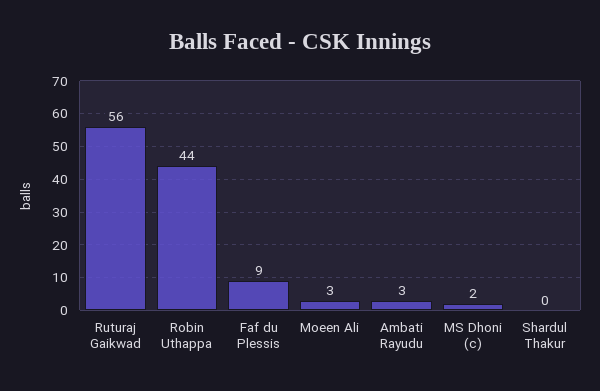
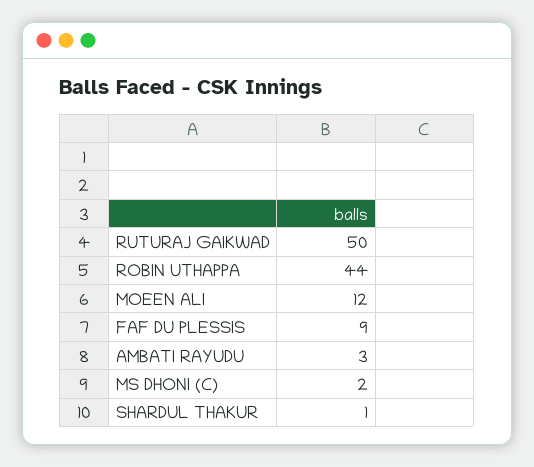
Ruturaj Gaikwad: 56 -> 50
Moeen Ali: 3 -> 12
Shardul Thakur: 0 -> 1

